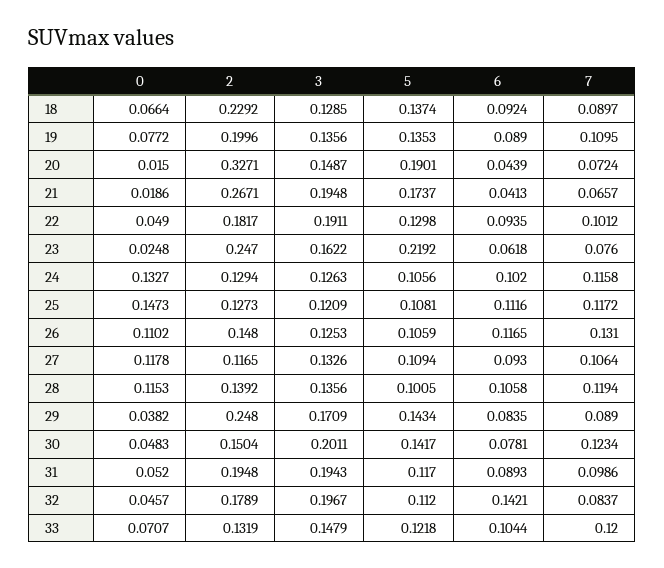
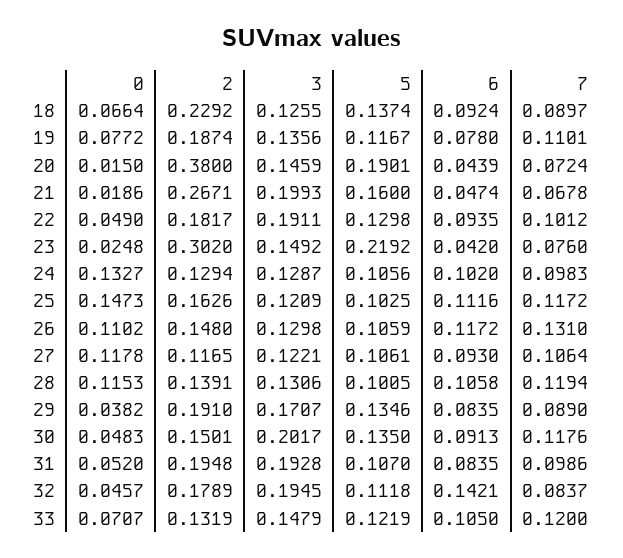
3, 18: 0.1285 -> 0.1255
2, 19: 0.1996 -> 0.1874
5, 19: 0.1353 -> 0.1167
6, 19: 0.089 -> 0.078
7, 19: 0.1095 -> 0.1101
2, 20: 0.3271 -> 0.38
3, 20: 0.1487 -> 0.1459
3, 21: 0.1948 -> 0.1993
5, 21: 0.1737 -> 0.16
6, 21: 0.0413 -> 0.0474
7, 21: 0.0657 -> 0.0678
2, 23: 0.247 -> 0.302
3, 23: 0.1622 -> 0.1492
6, 23: 0.0618 -> 0.042
3, 24: 0.1263 -> 0.1287
7, 24: 0.1158 -> 0.0983
2, 25: 0.1273 -> 0.1626
5, 25: 0.1081 -> 0.1025
3, 26: 0.1253 -> 0.1298
6, 26: 0.1165 -> 0.1172
3, 27: 0.1326 -> 0.1221
5, 27: 0.1094 -> 0.1061
2, 28: 0.1392 -> 0.1391
3, 28: 0.1356 -> 0.1306
2, 29: 0.248 -> 0.191
3, 29: 0.1709 -> 0.1707
5, 29: 0.1434 -> 0.1346
2, 30: 0.1504 -> 0.1501
3, 30: 0.2011 -> 0.2017
5, 30: 0.1417 -> 0.135
6, 30: 0.0781 -> 0.0913
7, 30: 0.1234 -> 0.1176
3, 31: 0.1943 -> 0.1928
5, 31: 0.117 -> 0.107
6, 31: 0.0893 -> 0.0835
3, 32: 0.1967 -> 0.1945
5, 32: 0.112 -> 0.1118
5, 33: 0.1218 -> 0.1219
6, 33: 0.1044 -> 0.105

